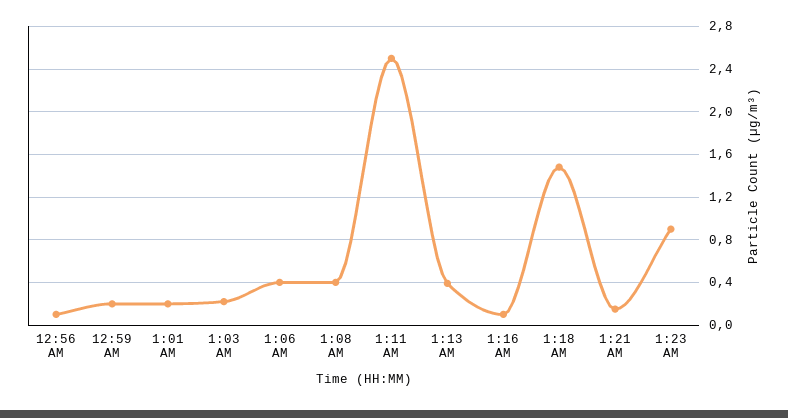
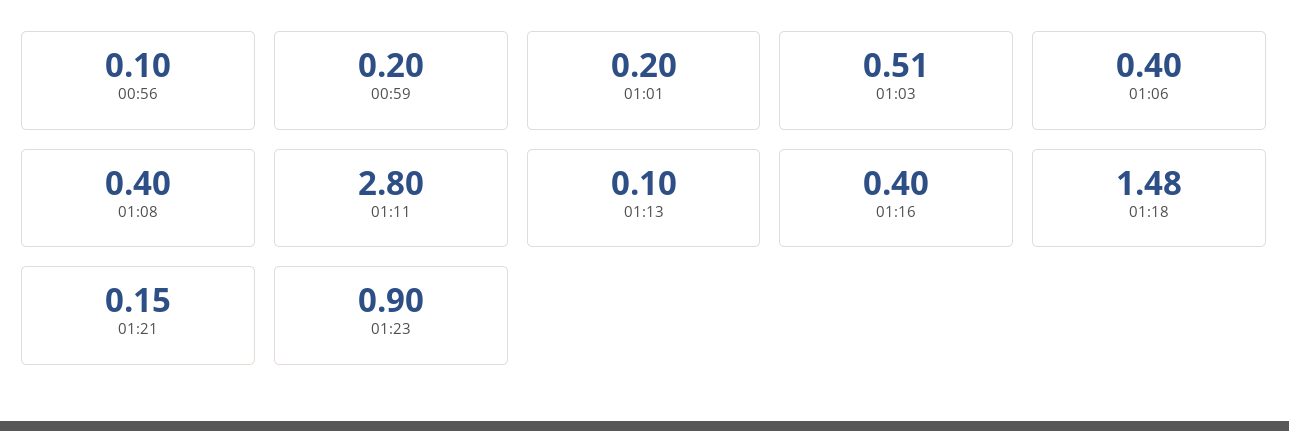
1:03 AM: 0.2 -> 0.51
1:11 AM: 2.5 -> 2.8
1:13 AM: 0.4 -> 0.1
1:16 AM: 0.1 -> 0.4

